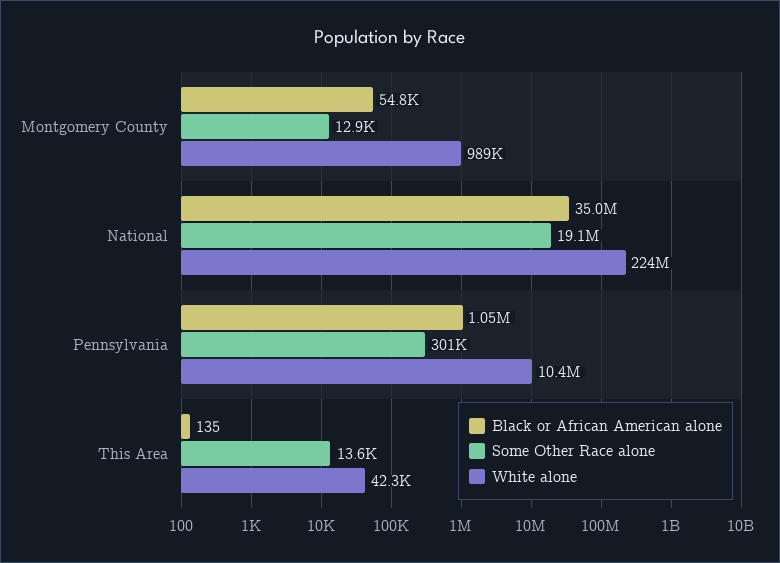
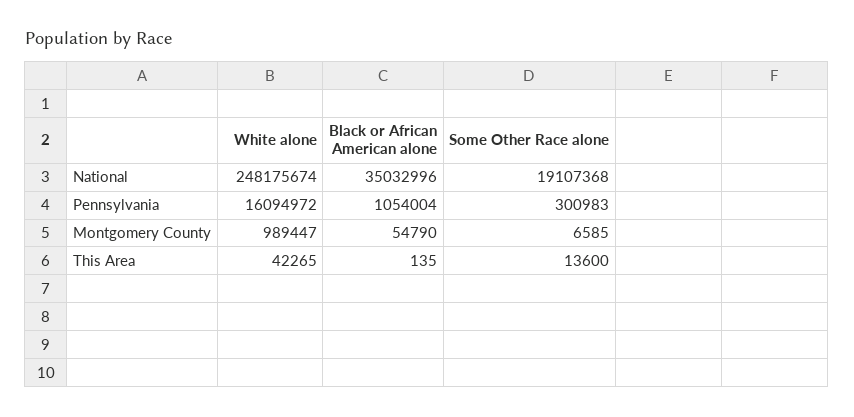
Some Other Race alone, Montgomery County: 12900 -> 6585
White alone, National: 224000000 -> 248175674
White alone, Pennsylvania: 10400000 -> 16094972

